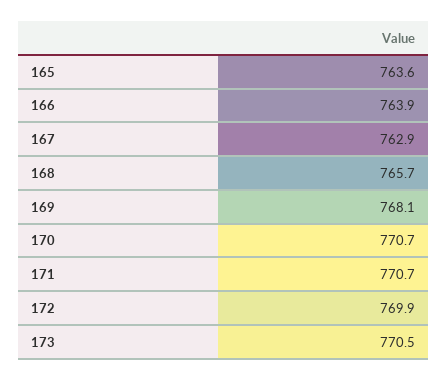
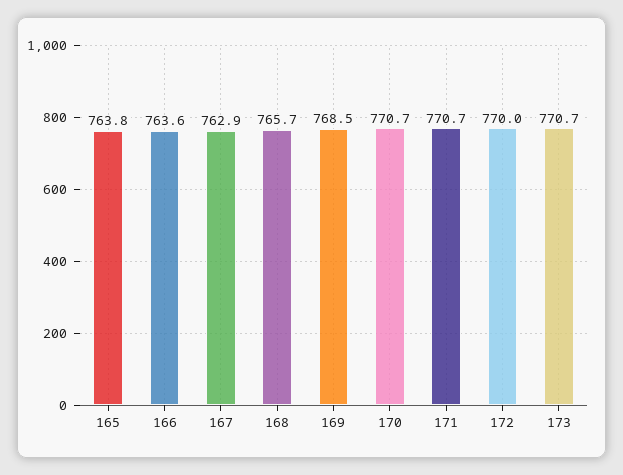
165: 763.6 -> 763.8
166: 763.9 -> 763.6
169: 768.1 -> 768.5
172: 769.9 -> 770
173: 770.5 -> 770.7

